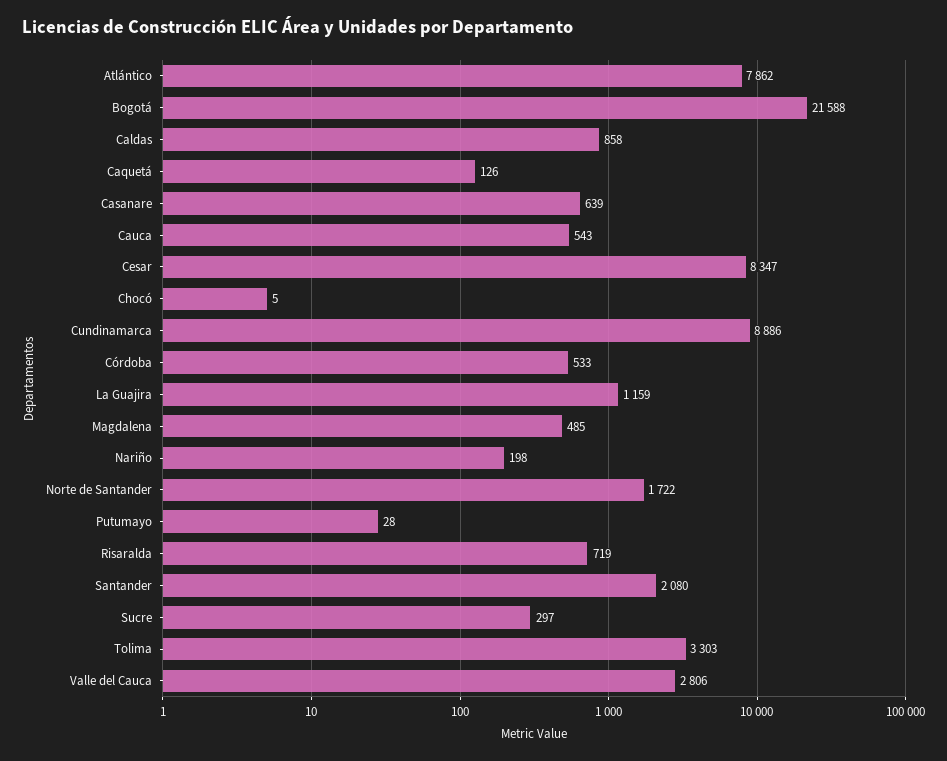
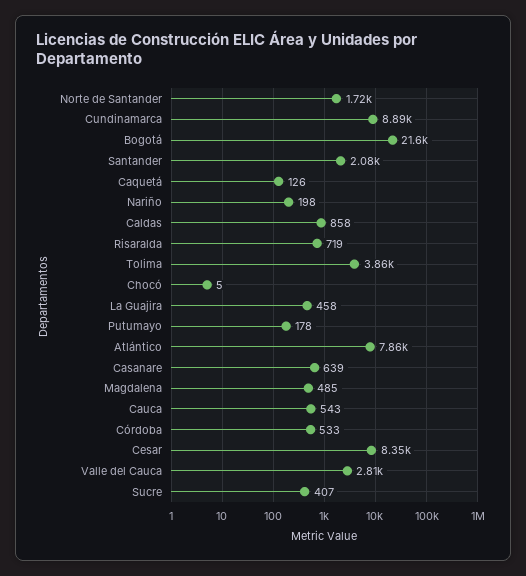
La Guajira: 1159 -> 458
Putumayo: 28 -> 178
Sucre: 297 -> 407
Tolima: 3303 -> 3860

